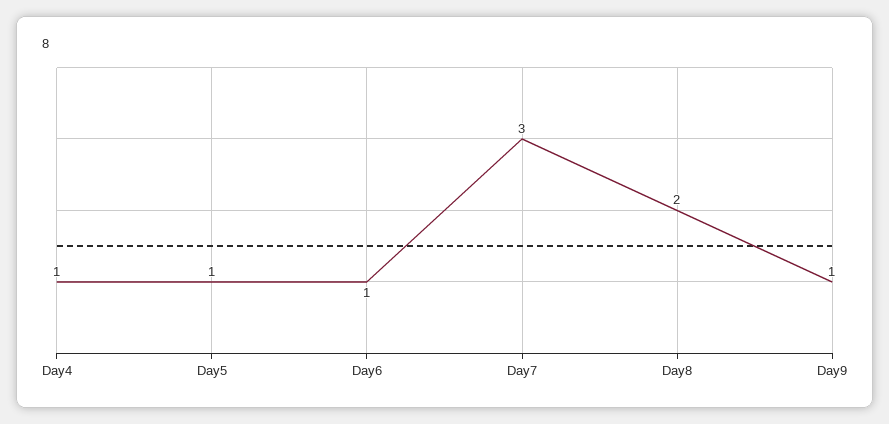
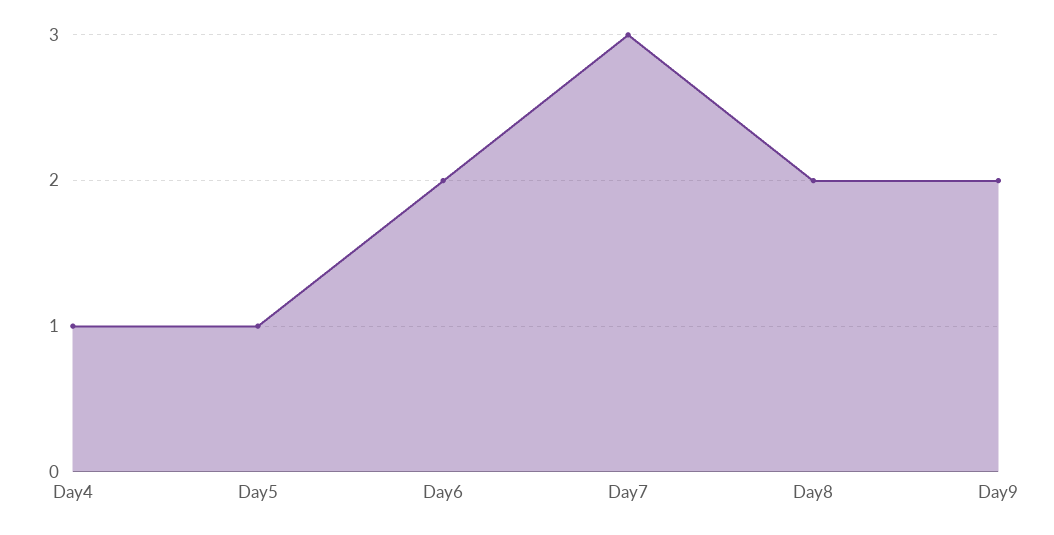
Day6: 1 -> 2
Day9: 1 -> 2

